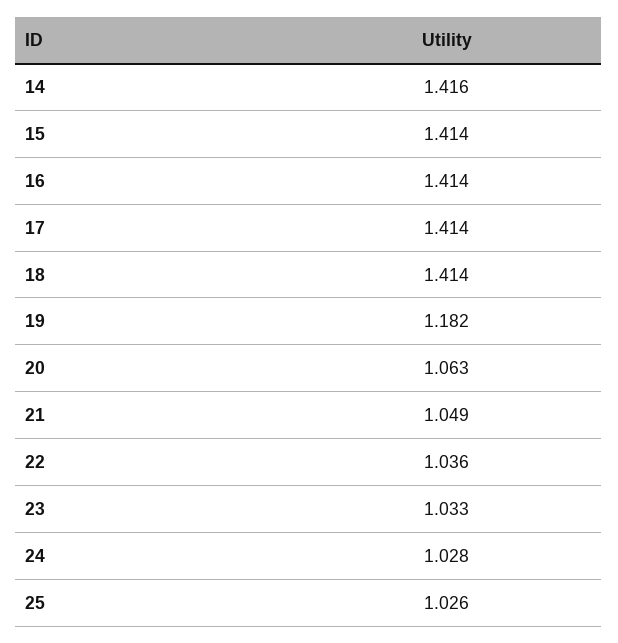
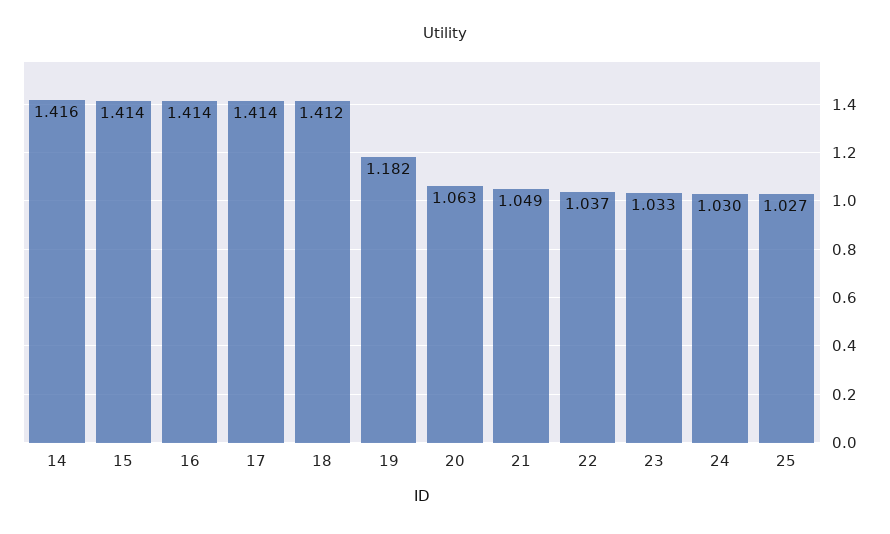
18: 1.414 -> 1.412
22: 1.036 -> 1.037
24: 1.028 -> 1.03
25: 1.026 -> 1.027

